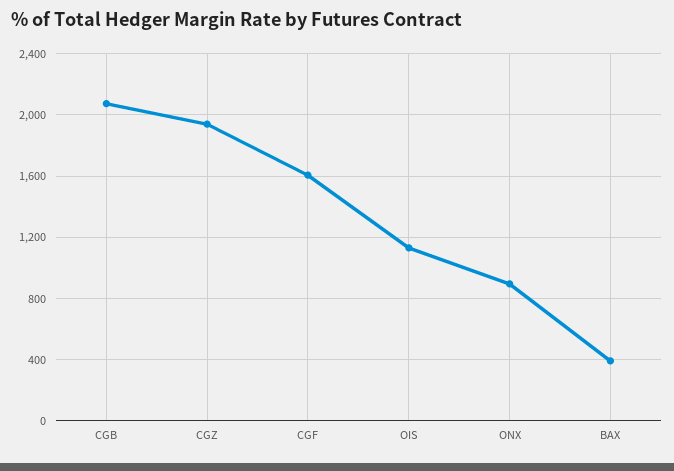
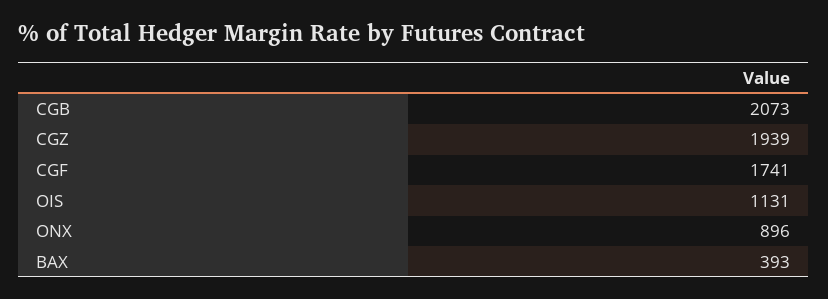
CGF: 1600 -> 1741

